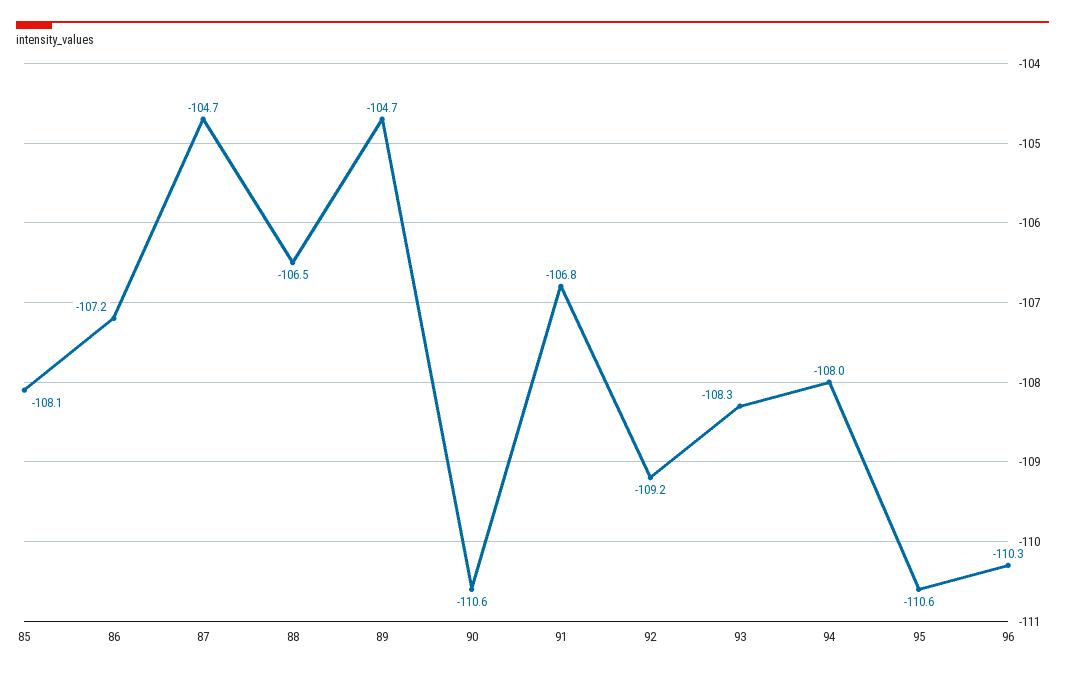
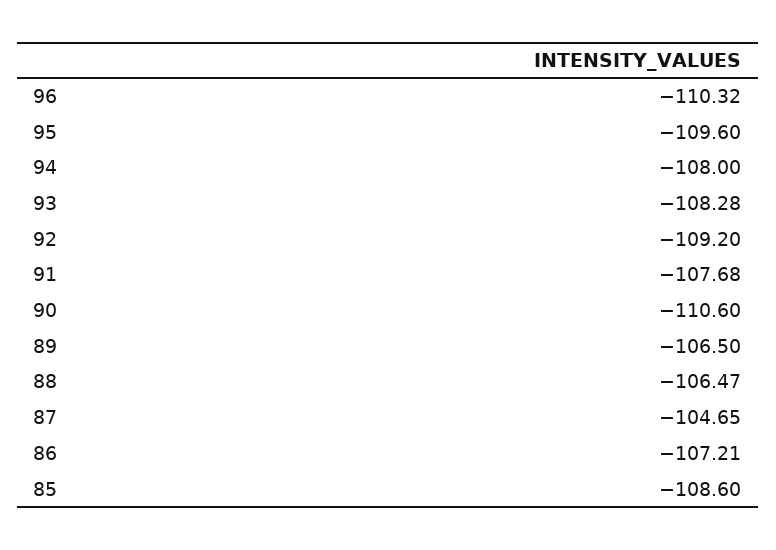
85: -108.1 -> -108.6
89: -104.7 -> -106.5
91: -106.8 -> -107.68
95: -110.6 -> -109.6

